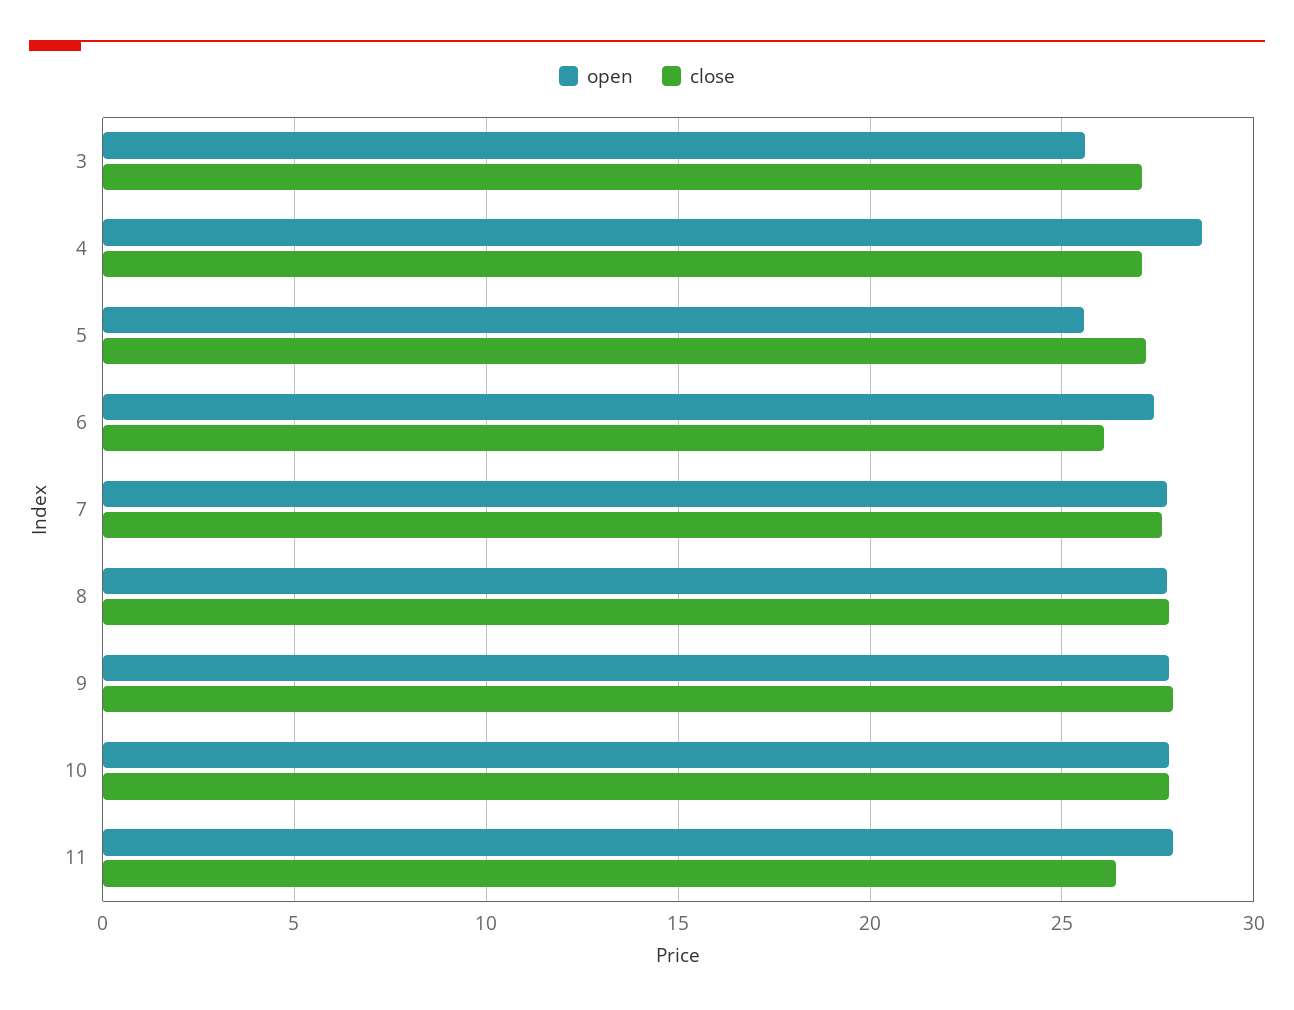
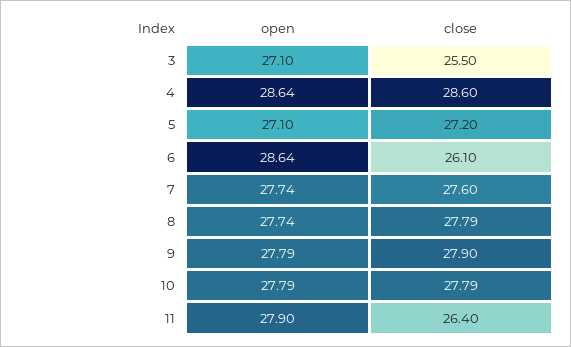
open, 3: 25.5 -> 27.1
close, 3: 27 -> 25.5
close, 4: 27 -> 28.6
open, 5: 25.5 -> 27.1
open, 6: 27.5 -> 28.64

